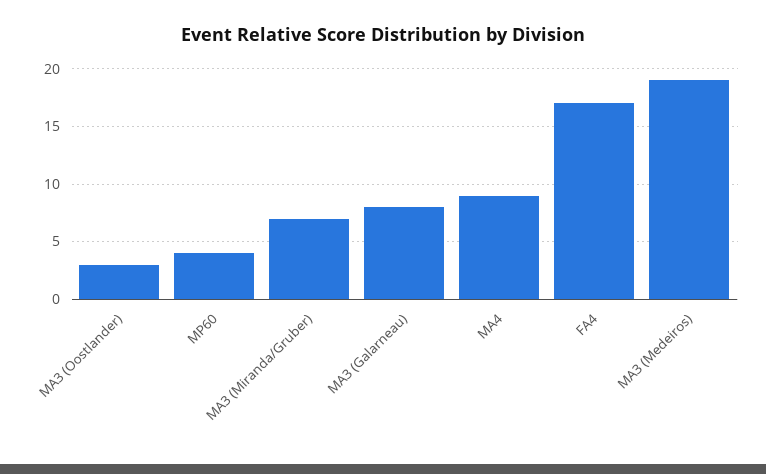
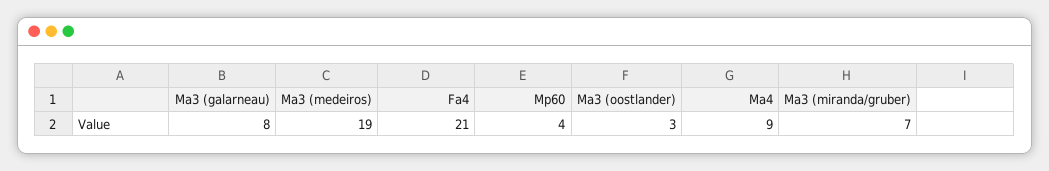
FA4: 17 -> 21

